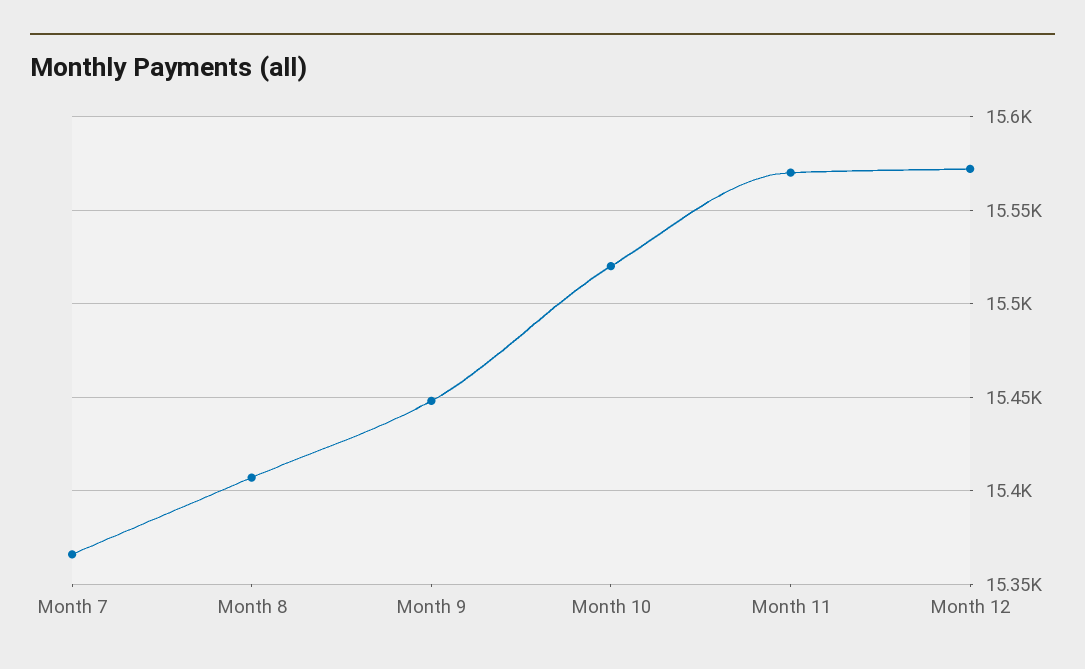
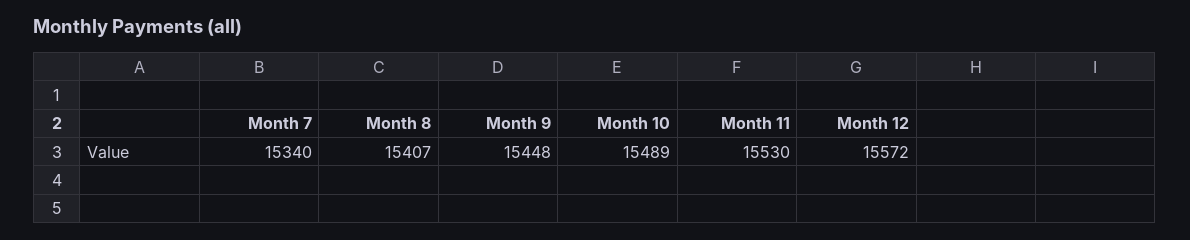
Month 7: 15365 -> 15340
Month 10: 15520 -> 15489
Month 11: 15570 -> 15530

